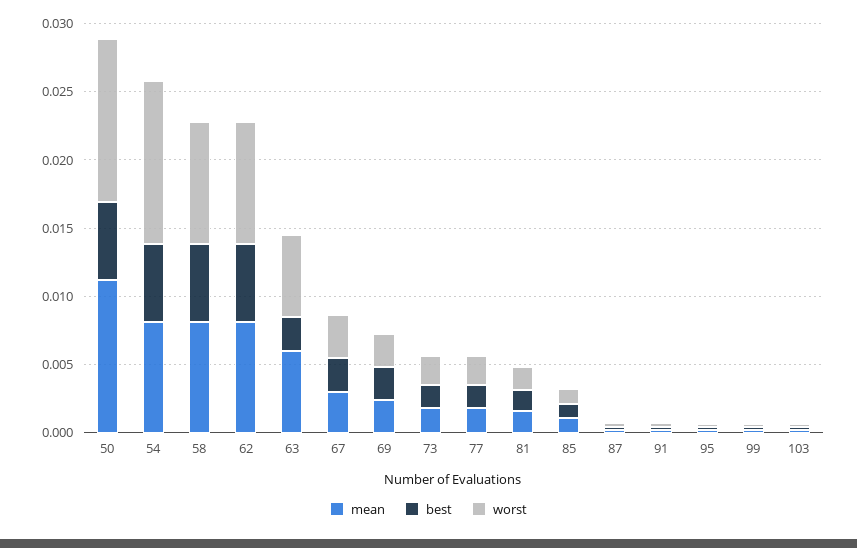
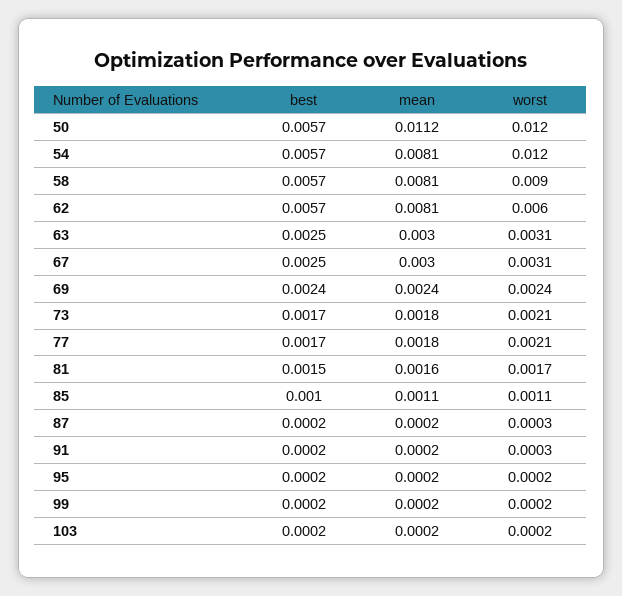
worst, 62: 0.009 -> 0.006
mean, 63: 0.006 -> 0.003
worst, 63: 0.006 -> 0.0031

